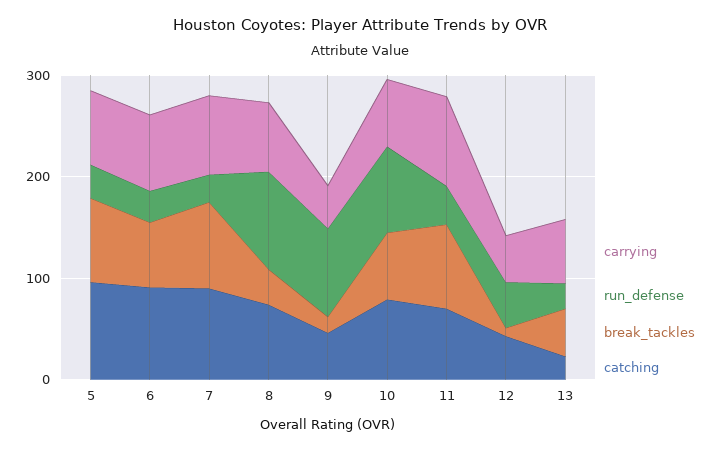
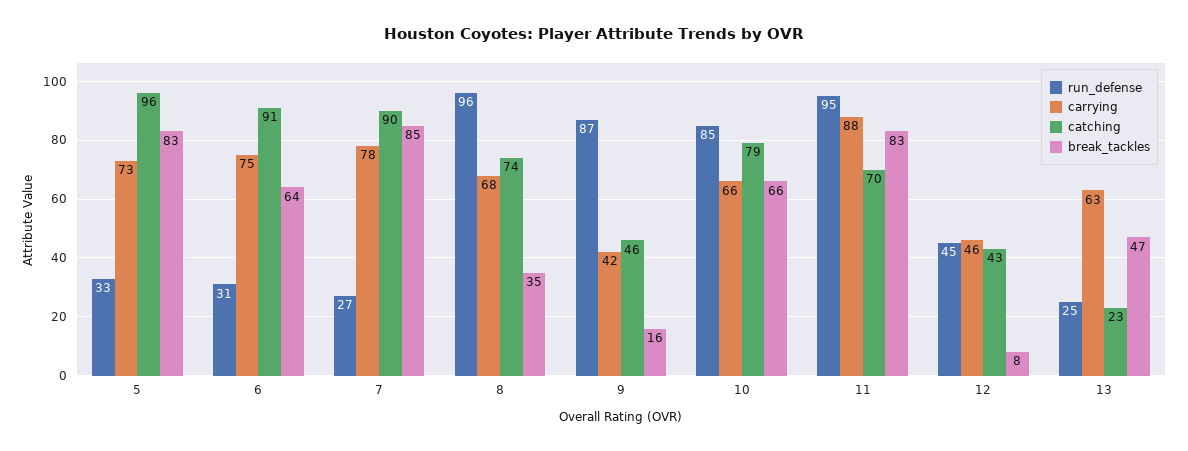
run_defense, 11: 40 -> 95

